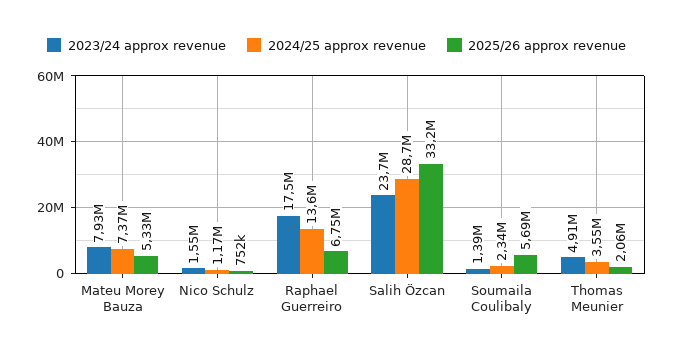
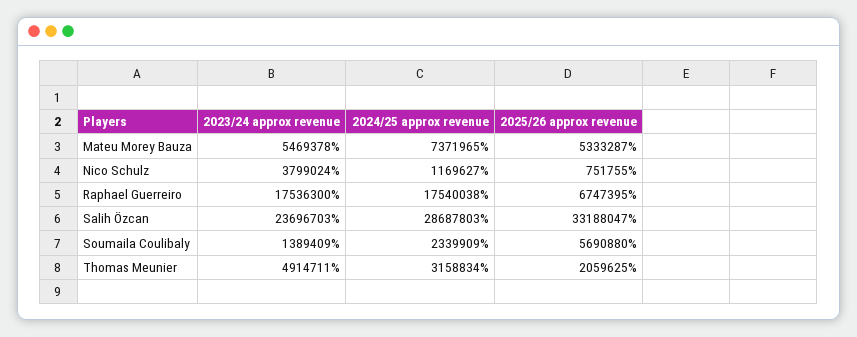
2023/24 approx revenue, Mateu Morey Bauza: 7930000 -> 5469378
2023/24 approx revenue, Nico Schulz: 1550000 -> 3799024
2024/25 approx revenue, Raphael Guerreiro: 13600000 -> 17540038
2024/25 approx revenue, Thomas Meunier: 3550000 -> 3158834

